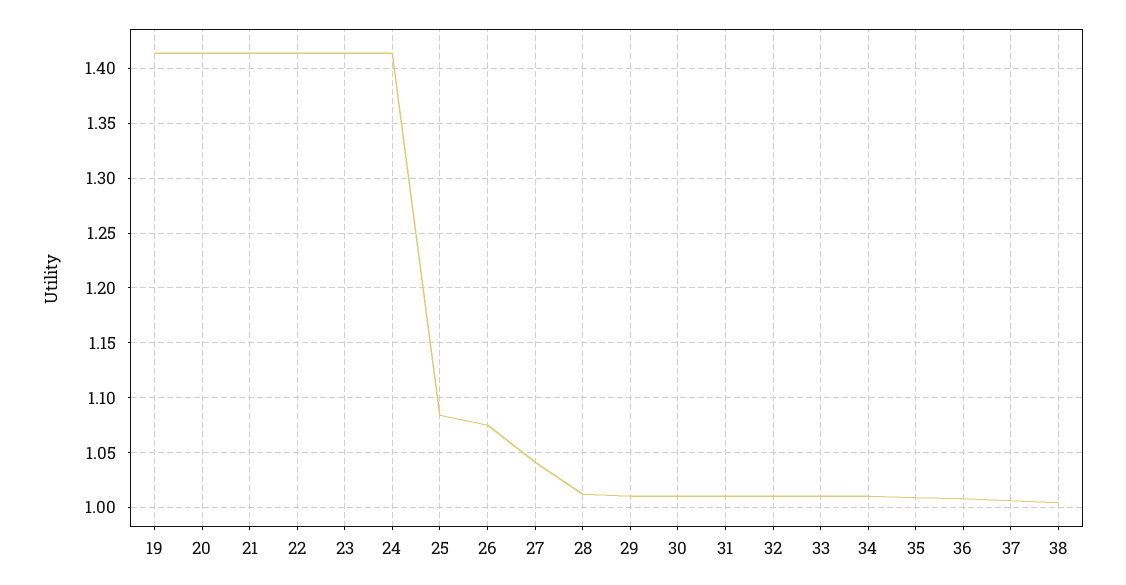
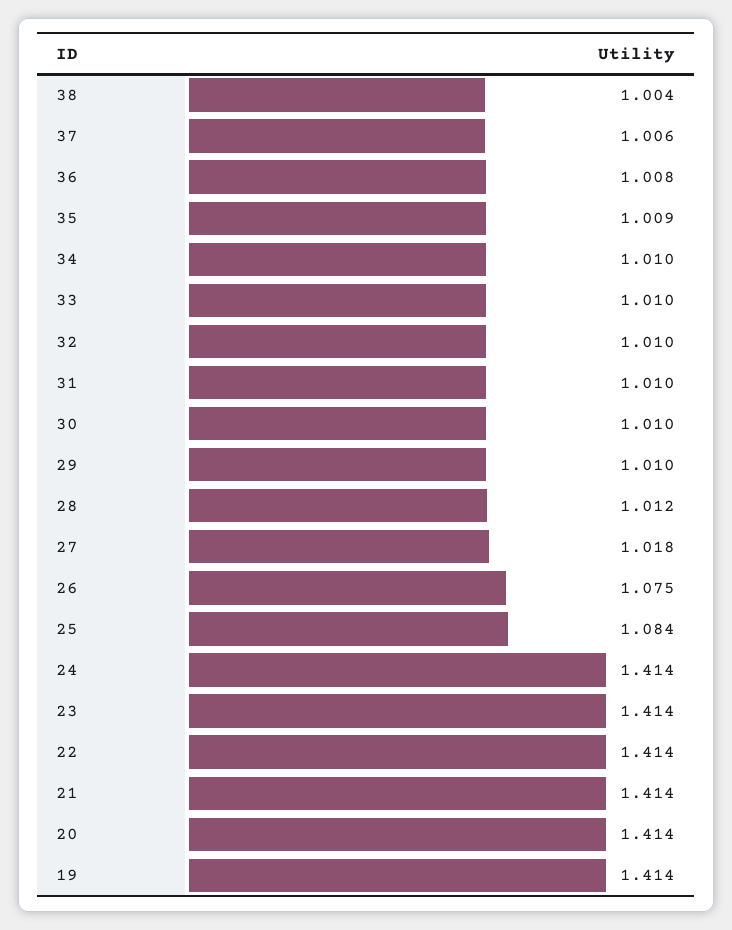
27: 1.04 -> 1.018

